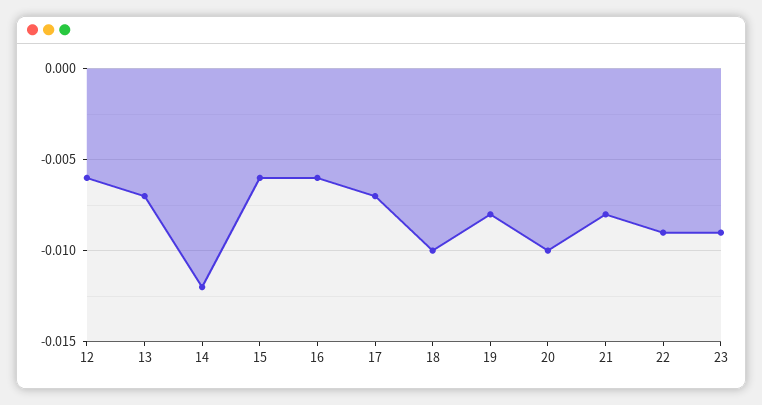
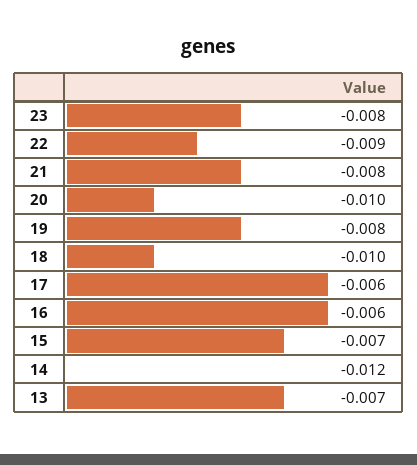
12: -0.006 -> none
15: -0.006 -> -0.007
17: -0.007 -> -0.006
23: -0.009 -> -0.008

